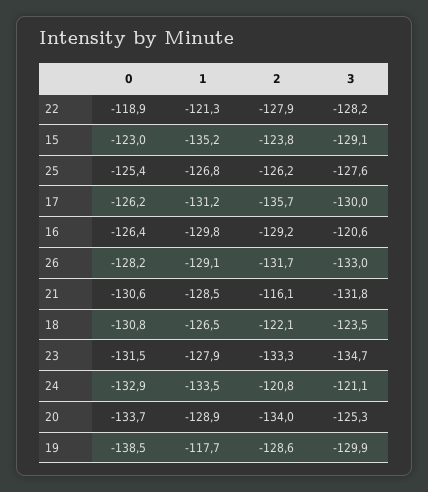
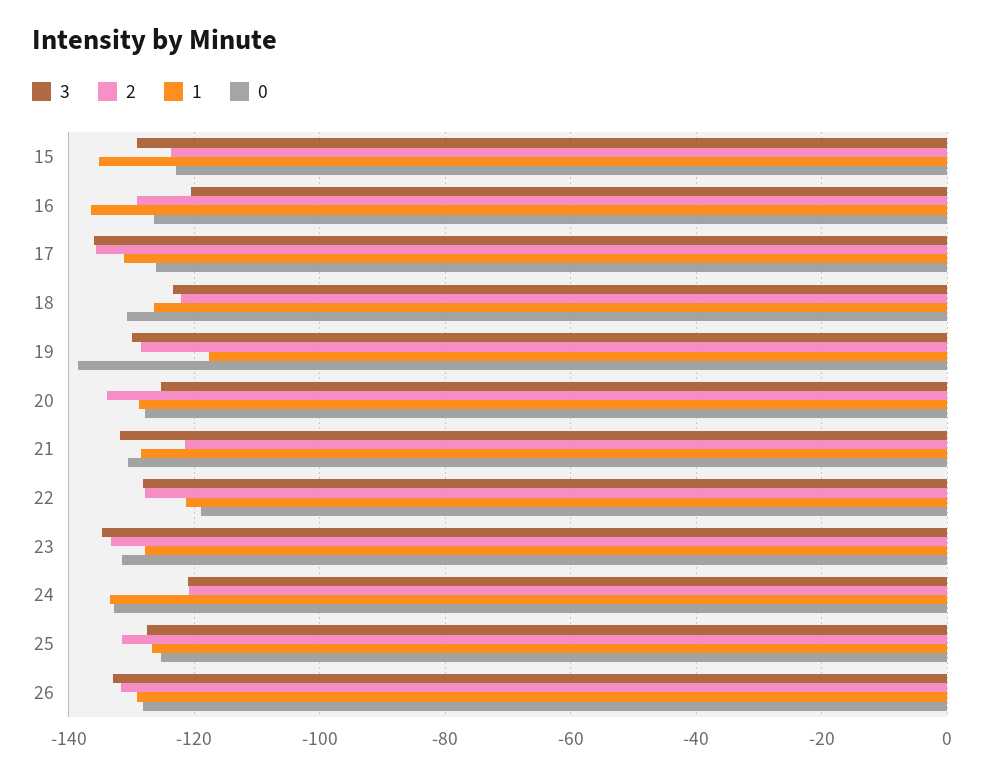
2, 25: -126.2 -> -132
3, 17: -130 -> -136
1, 16: -129.8 -> -136
2, 21: -116.1 -> -122
0, 20: -133.7 -> -128

